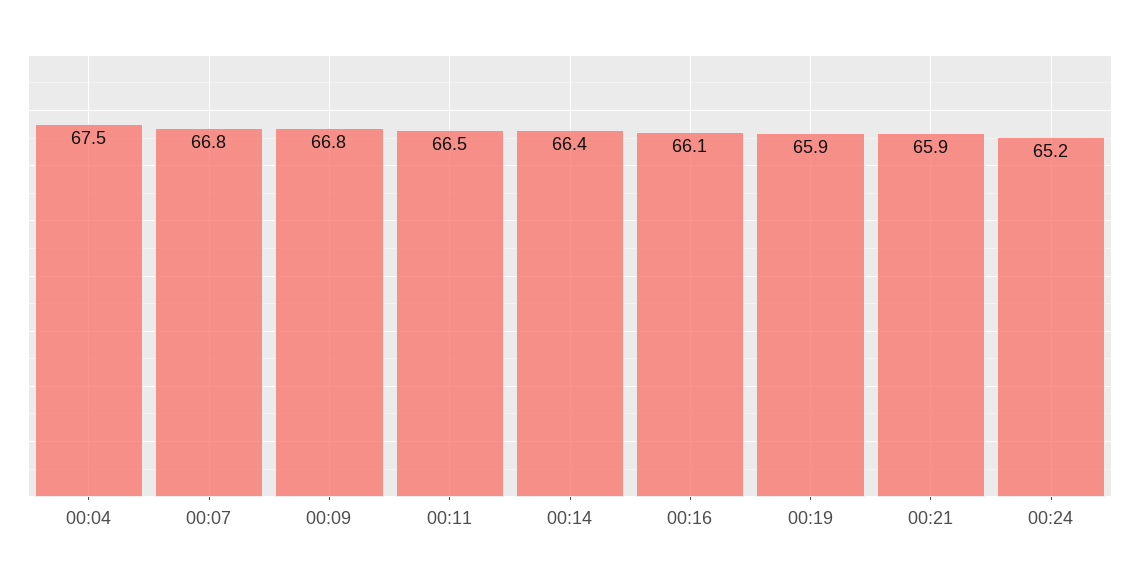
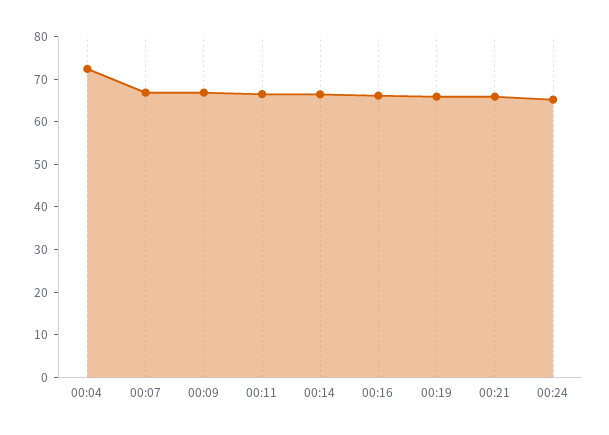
00:04: 67.5 -> 72

